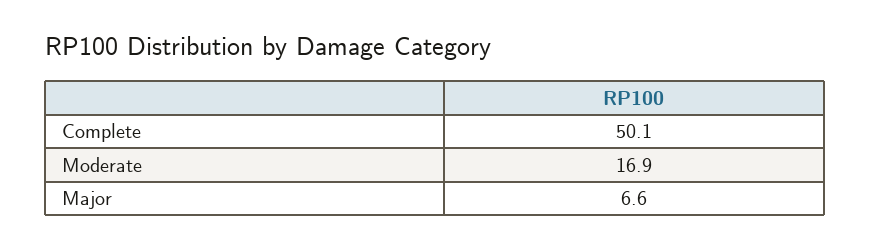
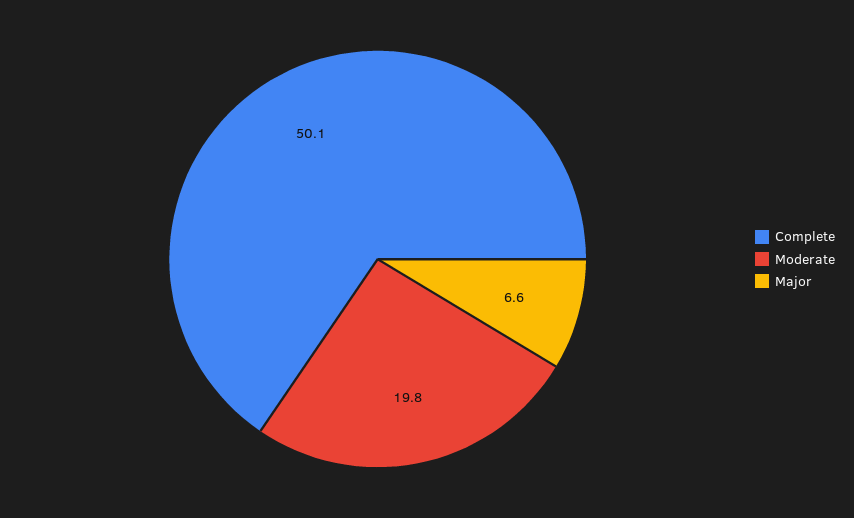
Moderate: 16.9 -> 19.8

